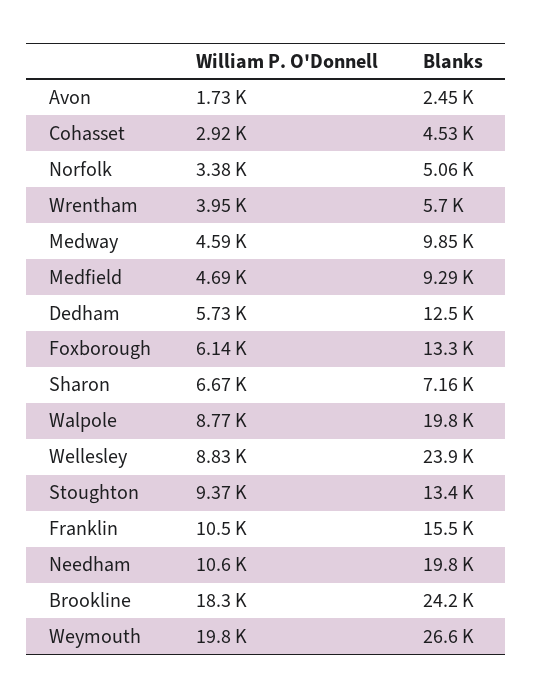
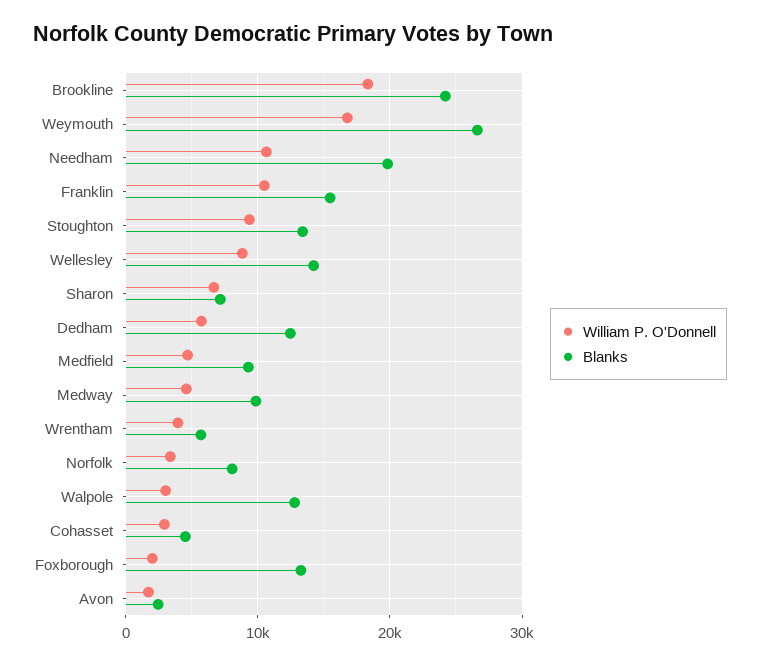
Blanks, Norfolk: 5060 -> 8000
William P. O'Donnell, Foxborough: 6140 -> 2000
William P. O'Donnell, Walpole: 8770 -> 3000
Blanks, Walpole: 19800 -> 13000
Blanks, Wellesley: 23900 -> 14000
William P. O'Donnell, Weymouth: 19800 -> 17000

